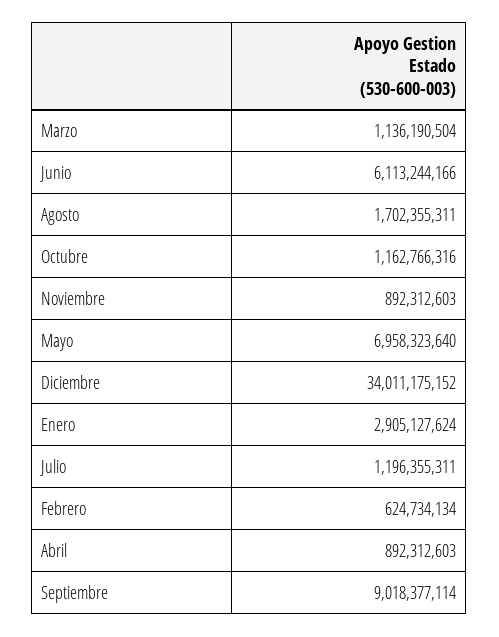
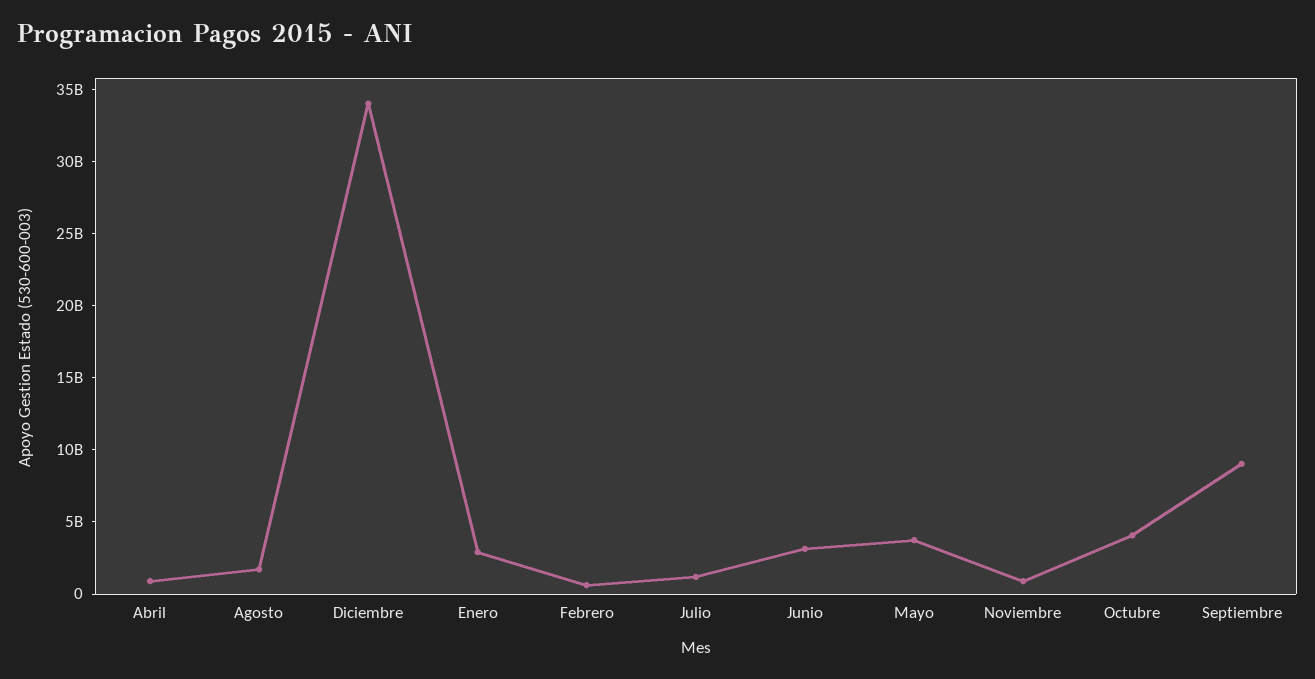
Marzo: 1136190504 -> none
Junio: 6113244166 -> 3000000000
Octubre: 1162766316 -> 4000000000
Mayo: 6958323640 -> 4000000000

